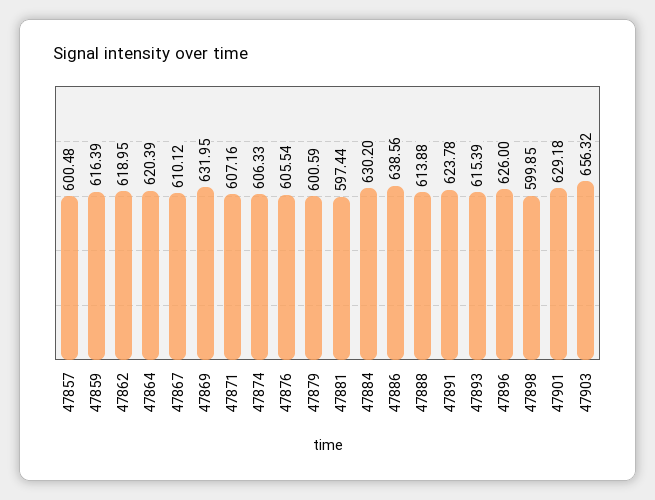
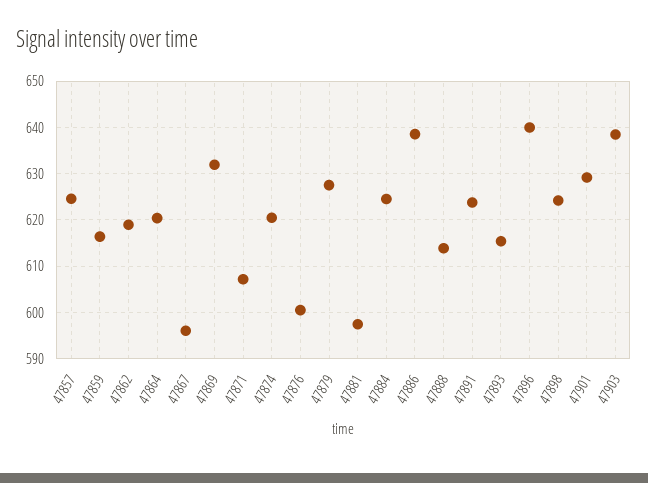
47857: 600.48 -> 624
47867: 610.12 -> 596
47874: 606.33 -> 620
47876: 605.54 -> 600
47879: 600.59 -> 628
47884: 630.2 -> 624
47896: 626 -> 640
47898: 599.85 -> 624
47903: 656.32 -> 638

